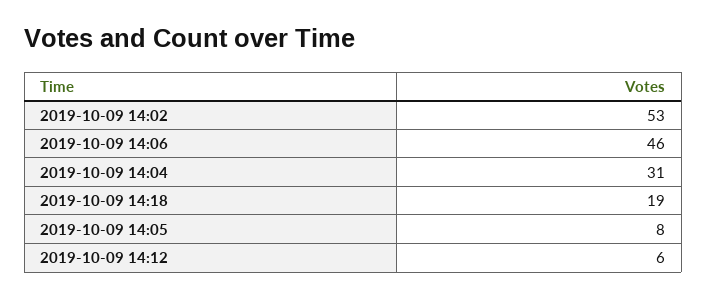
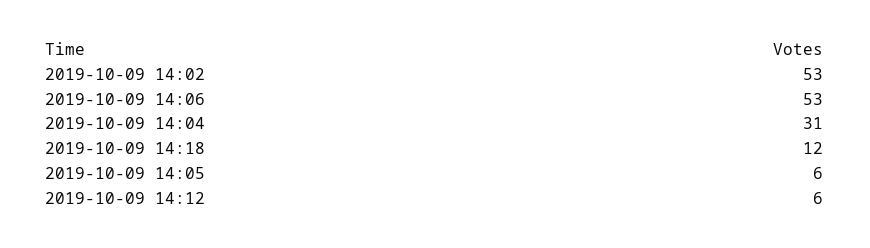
2019-10-09 14:06: 46 -> 53
2019-10-09 14:18: 19 -> 12
2019-10-09 14:05: 8 -> 6

